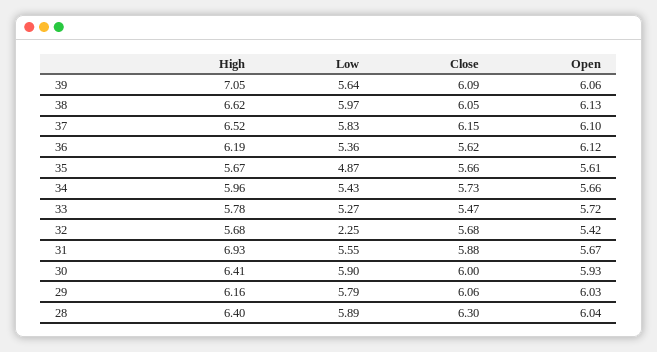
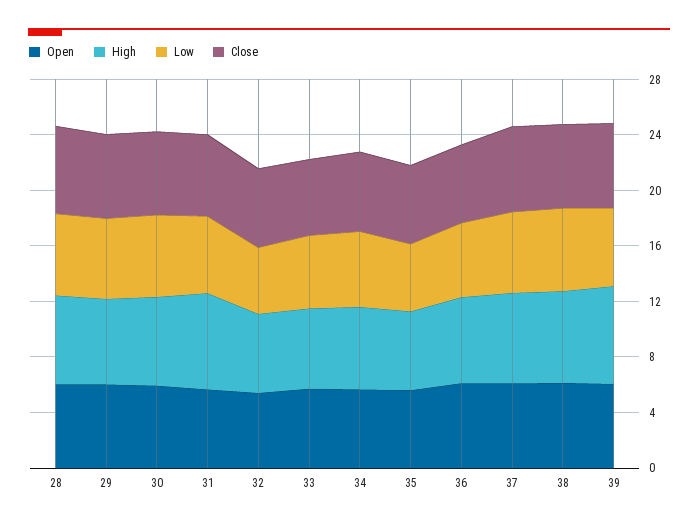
Low, 32: 2.25 -> 5

